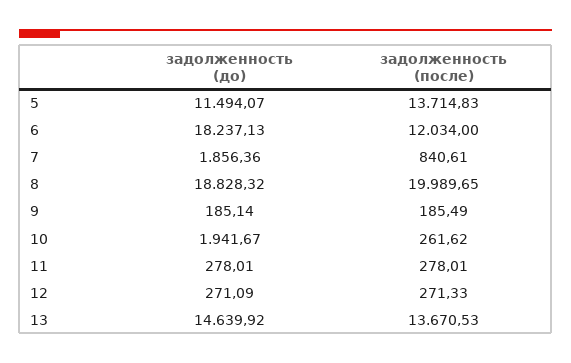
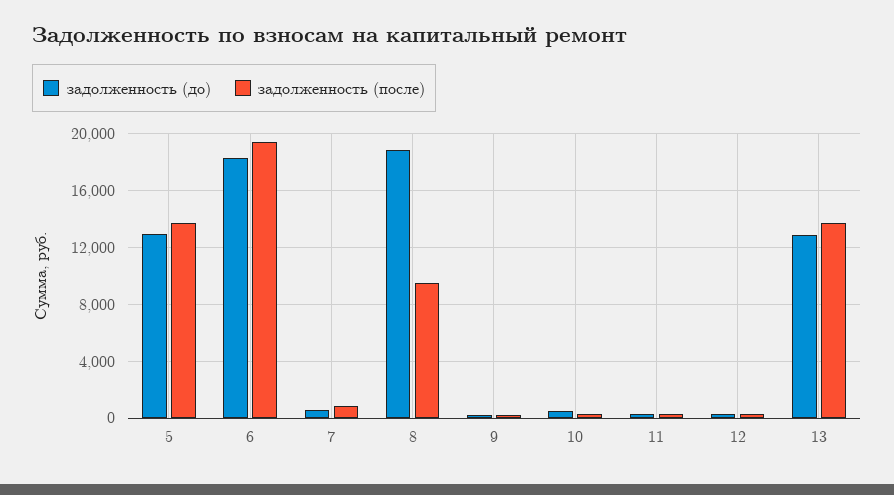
задолженность (до), 5: 11494.07 -> 13000
задолженность (после), 6: 12034 -> 19500
задолженность (до), 7: 1856.36 -> 500
задолженность (после), 8: 19989.65 -> 9500
задолженность (до), 10: 1941.67 -> 500
задолженность (до), 13: 14639.92 -> 13000

